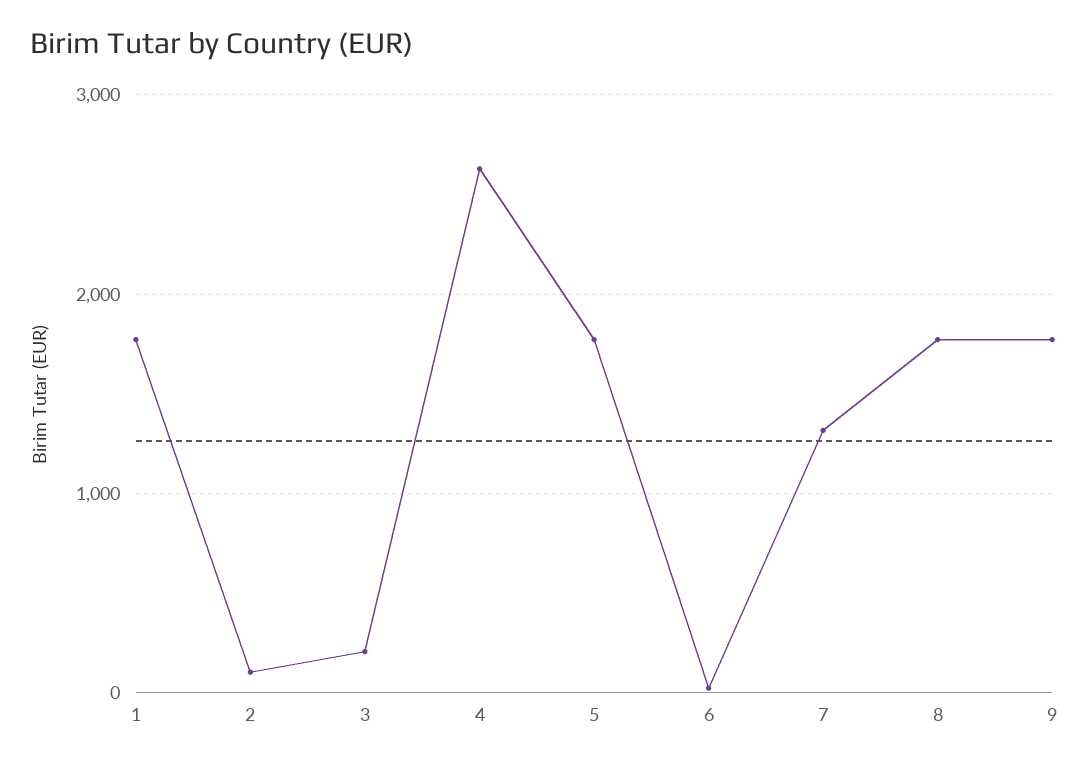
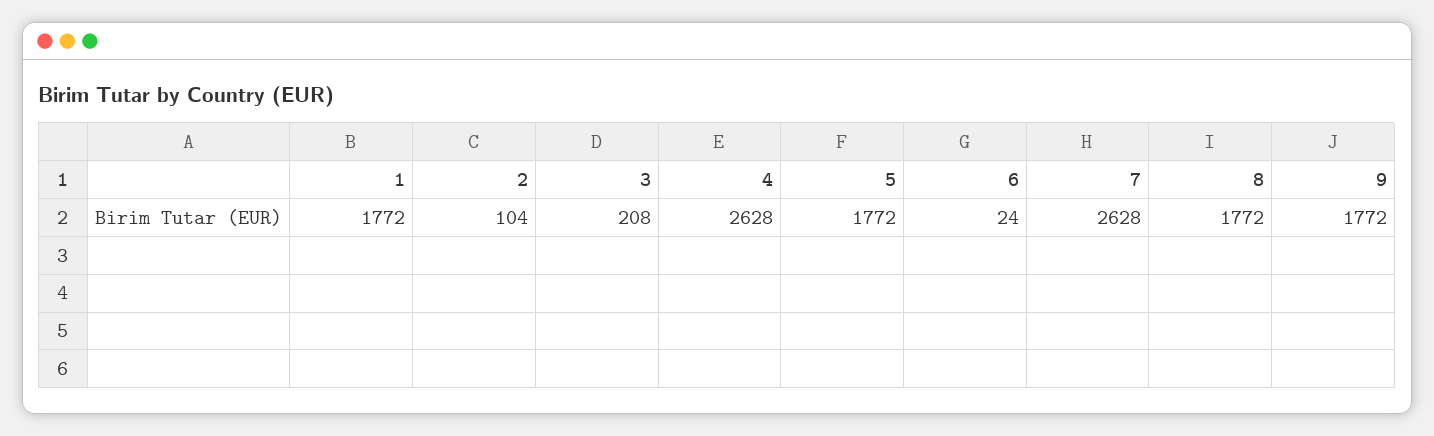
7: 1300 -> 2628

